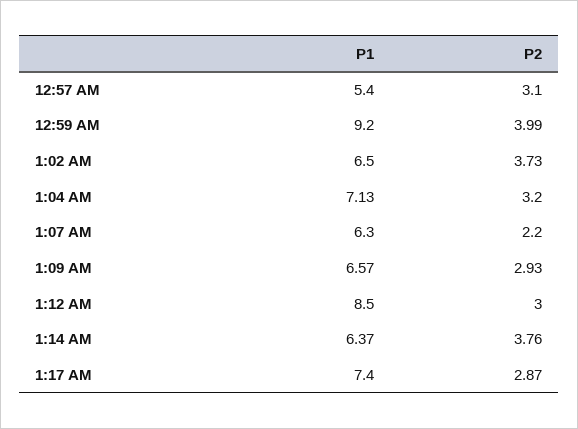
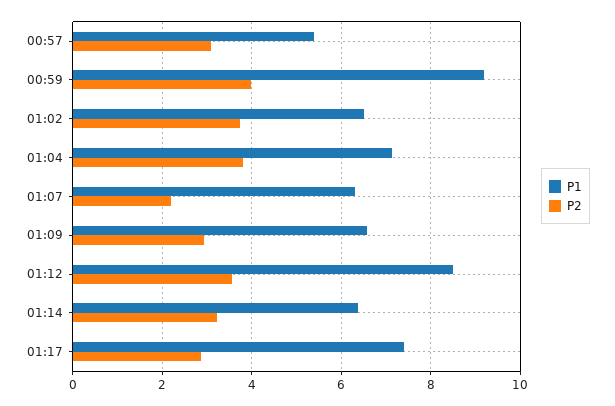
P2, 1:04 AM: 3.2 -> 3.8
P2, 1:12 AM: 3 -> 3.6
P2, 1:14 AM: 3.76 -> 3.2

